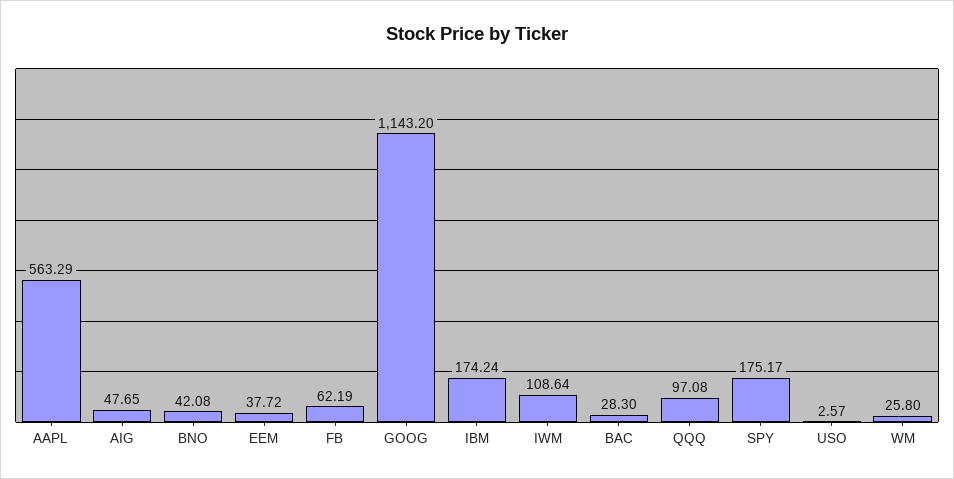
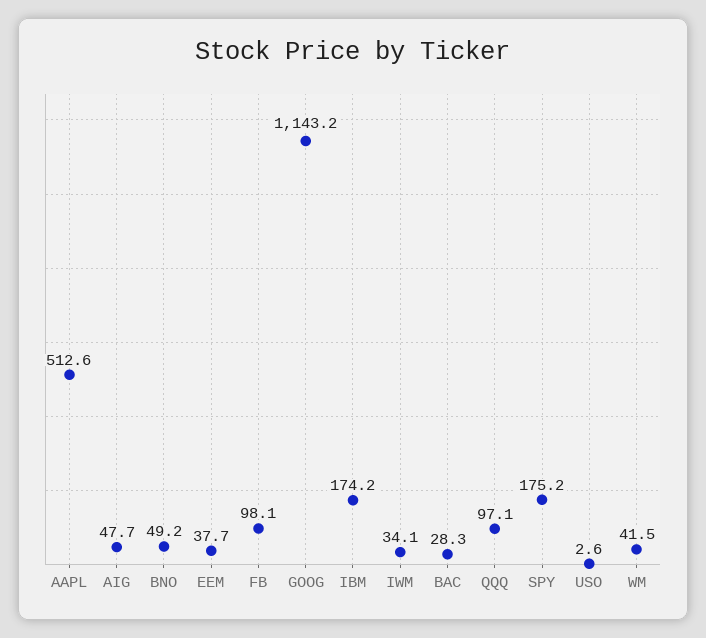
AAPL: 563.29 -> 512.6
BNO: 42.08 -> 49.2
FB: 62.19 -> 98.1
IWM: 108.64 -> 34.1
WM: 25.8 -> 41.5

